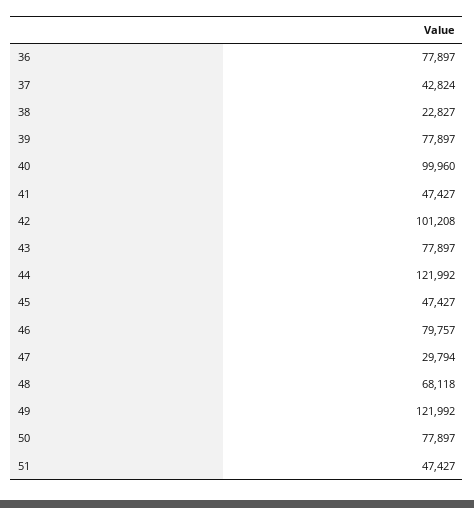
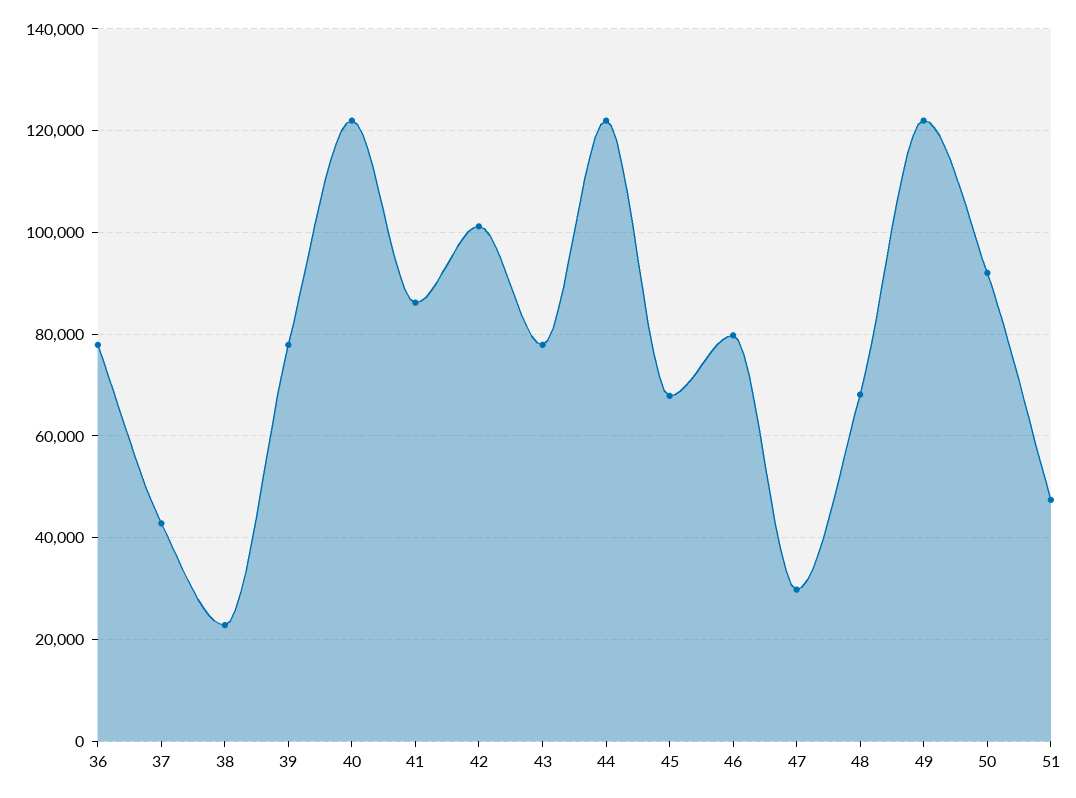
40: 99960 -> 122000
41: 47427 -> 86000
45: 47427 -> 68000
50: 77897 -> 92000

